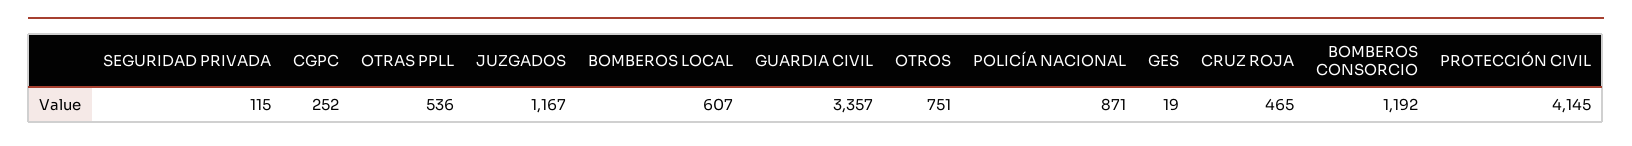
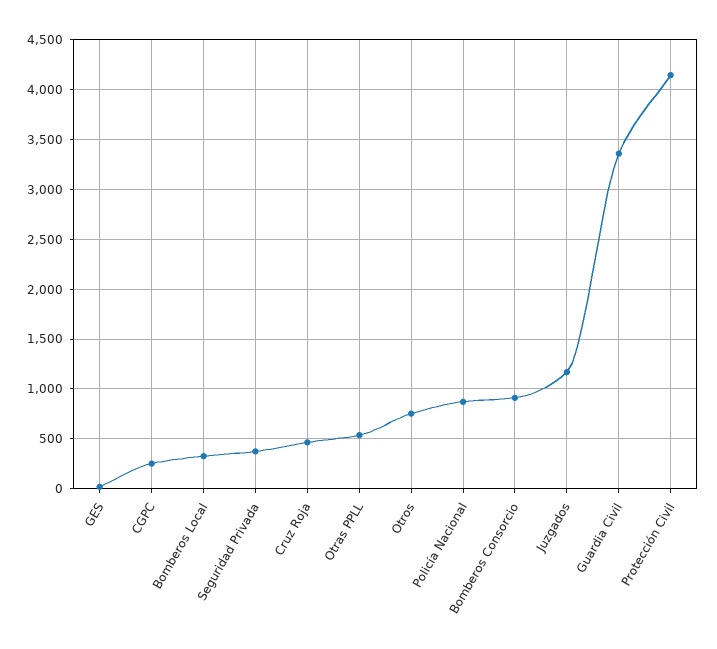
SEGURIDAD PRIVADA: 115 -> 400
BOMBEROS LOCAL: 607 -> 300
BOMBEROS CONSORCIO: 1192 -> 900

